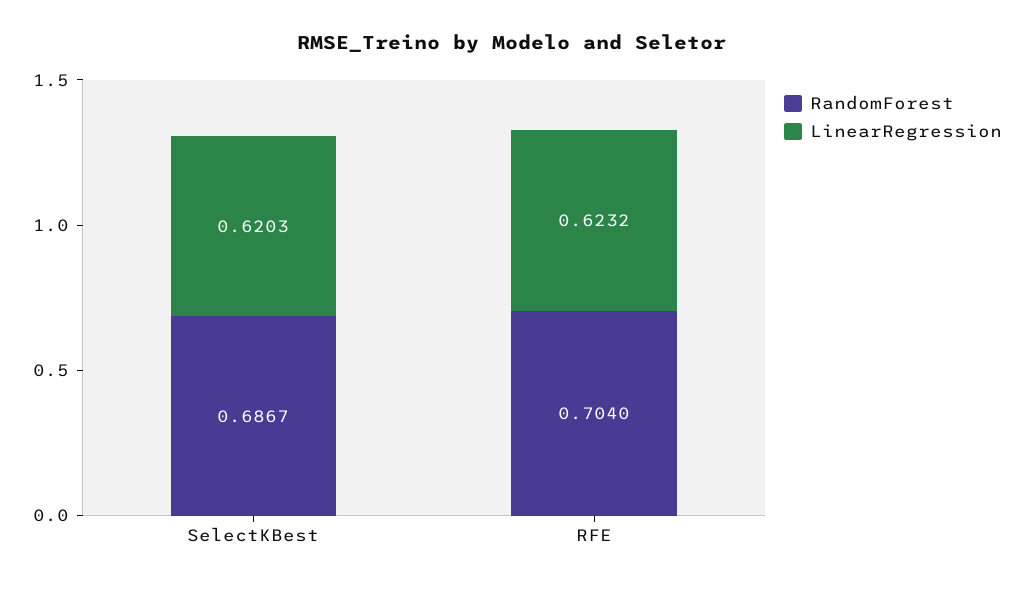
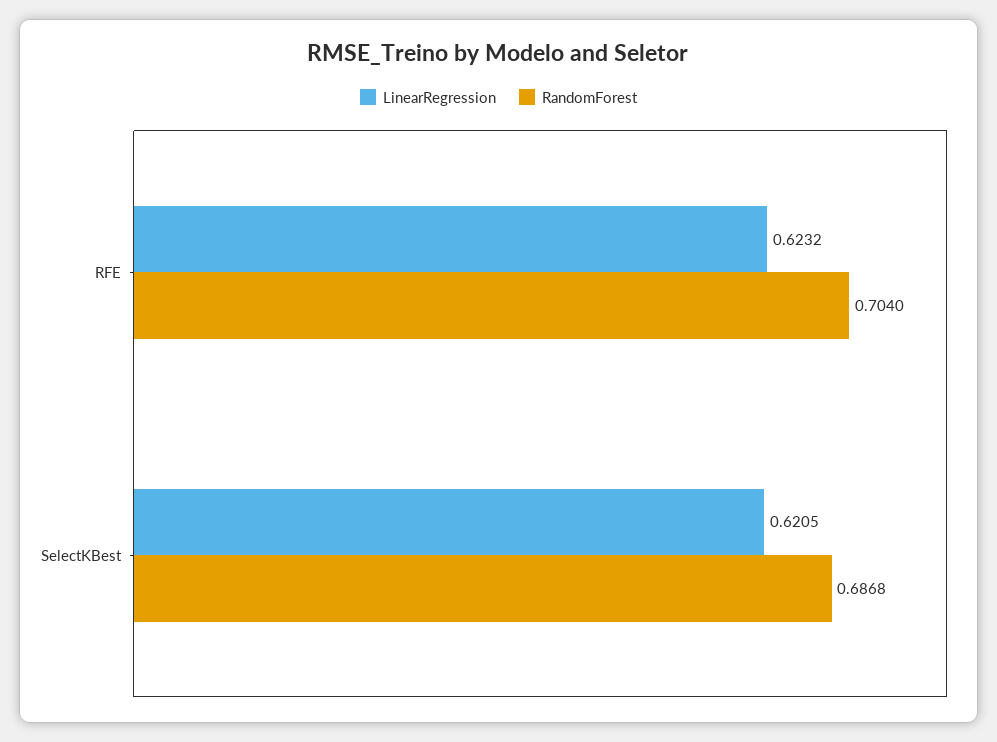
RandomForest, SelectKBest: 0.6867 -> 0.6868
LinearRegression, SelectKBest: 0.6203 -> 0.6205

